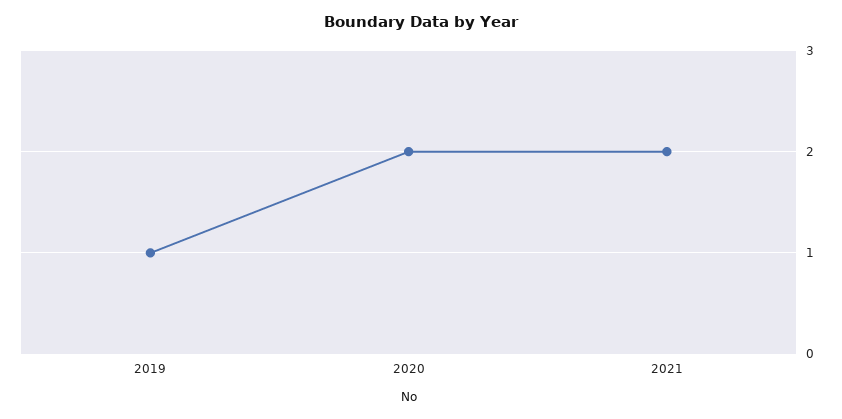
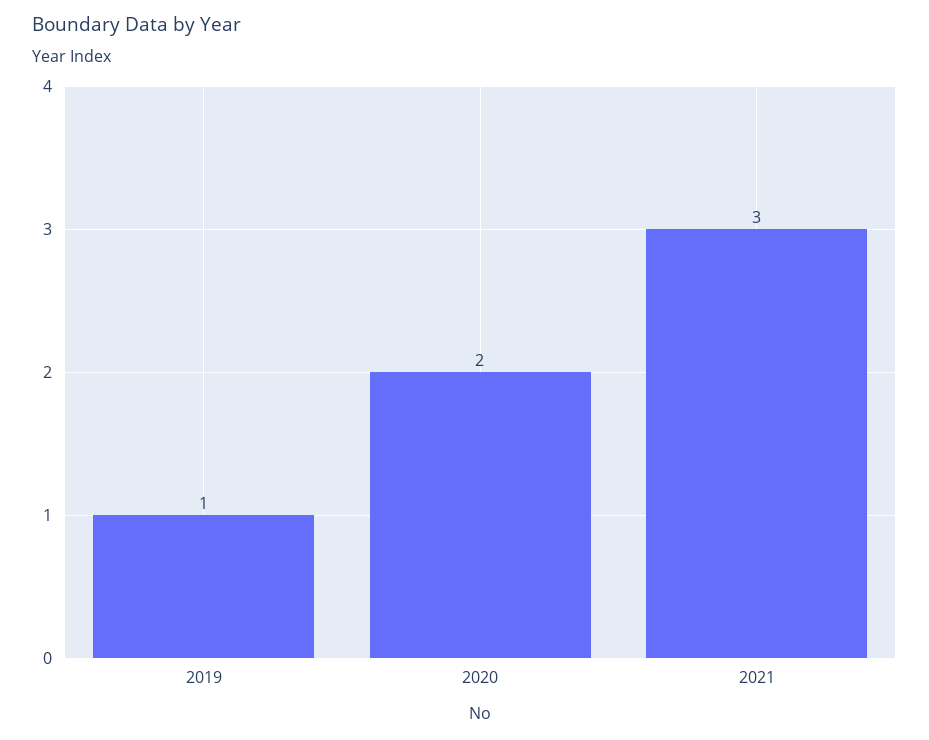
2021: 2 -> 3

